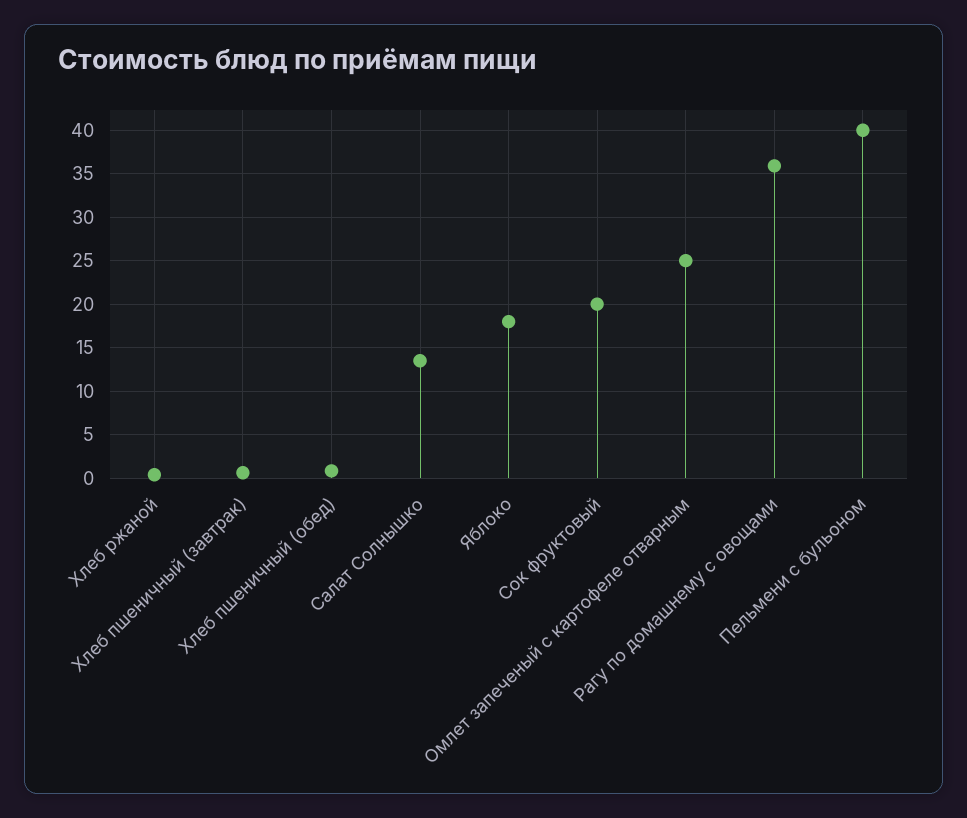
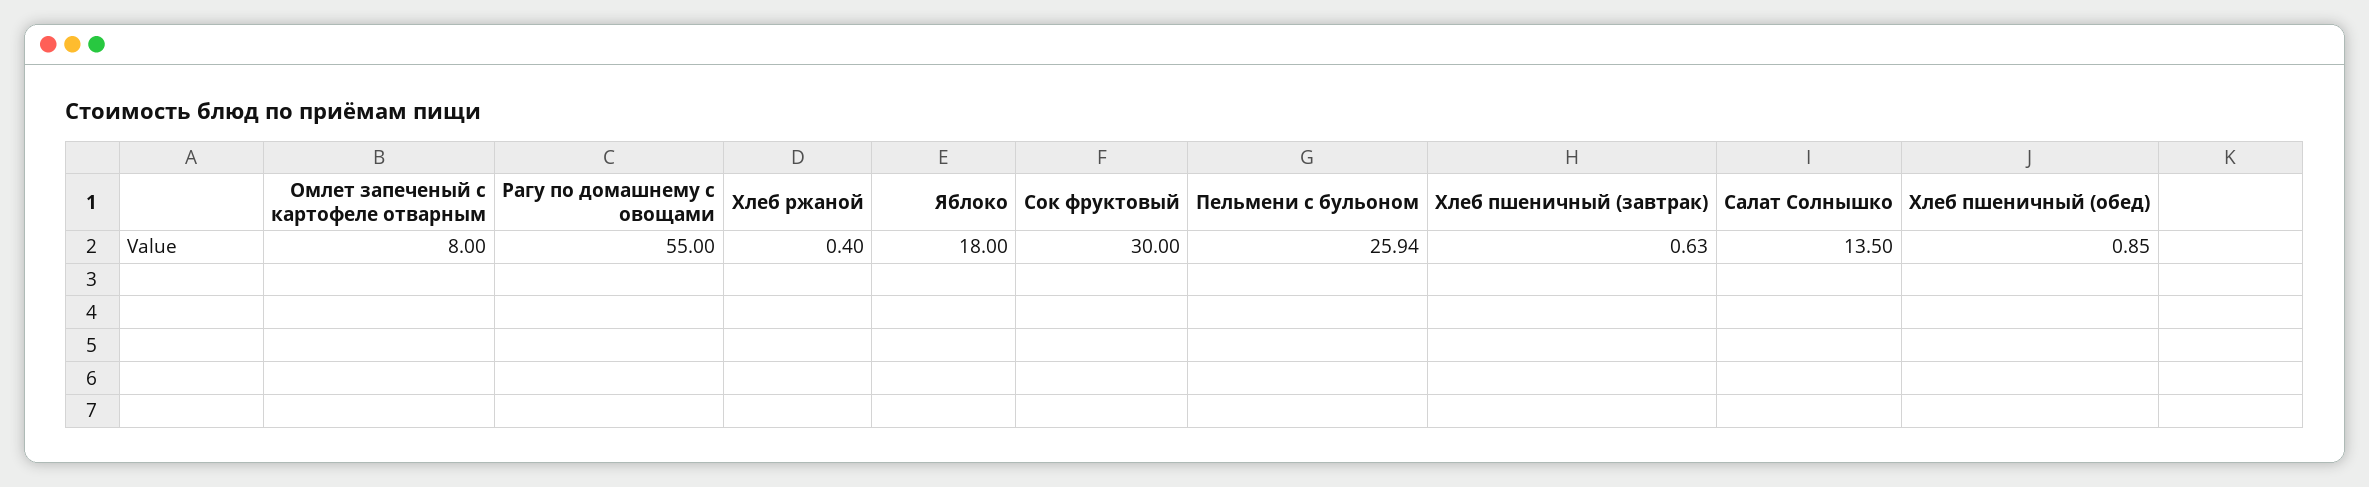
Сок фруктовый: 20 -> 30
Омлет запеченый с картофеле отварным: 25 -> 8
Рагу по домашнему с овощами: 36 -> 55
Пельмени с бульоном: 40 -> 25.94

